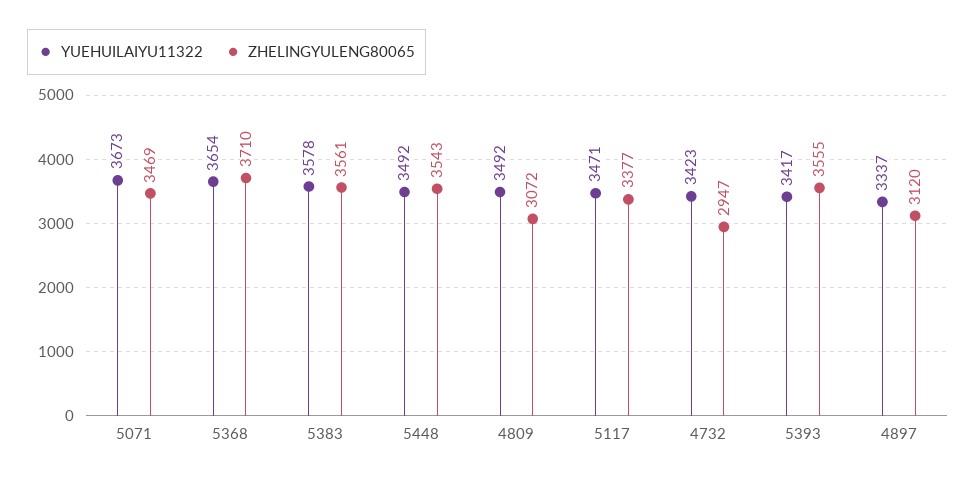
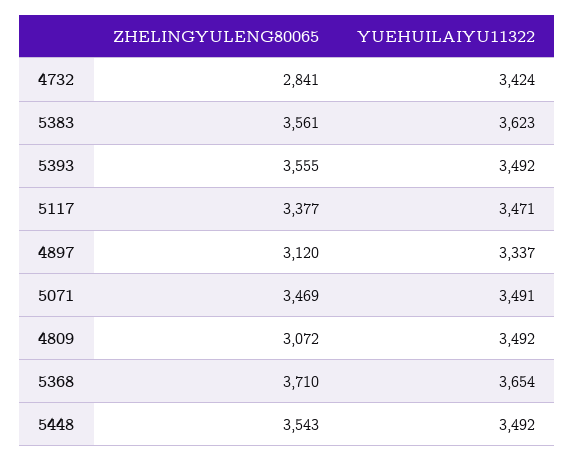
YUEHUILAIYU11322, 5071: 3673 -> 3491
YUEHUILAIYU11322, 5383: 3578 -> 3623
YUEHUILAIYU11322, 4732: 3423 -> 3424
ZHELINGYULENG80065, 4732: 2947 -> 2841
YUEHUILAIYU11322, 5393: 3417 -> 3492

